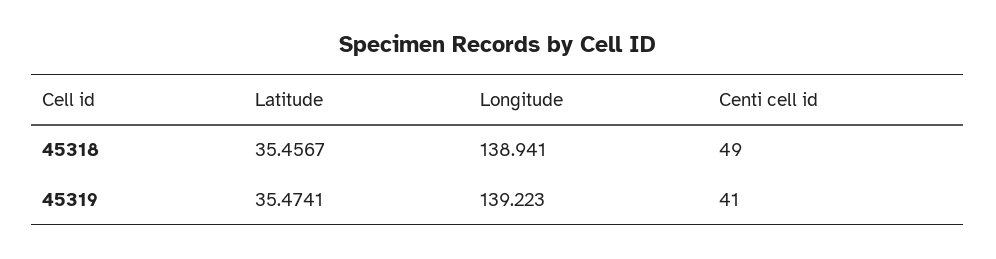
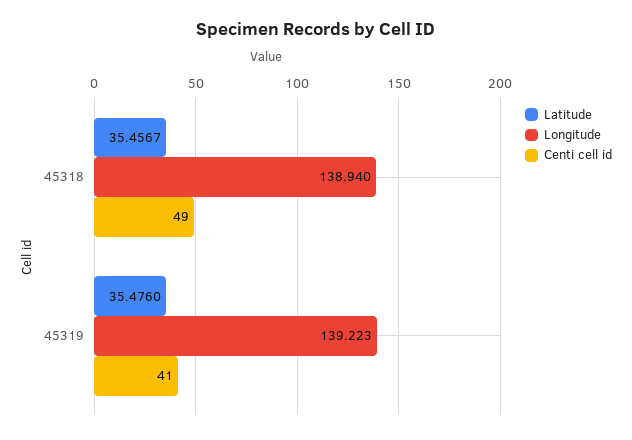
Longitude, 45318: 138.941 -> 138.94
Latitude, 45319: 35.4741 -> 35.476

